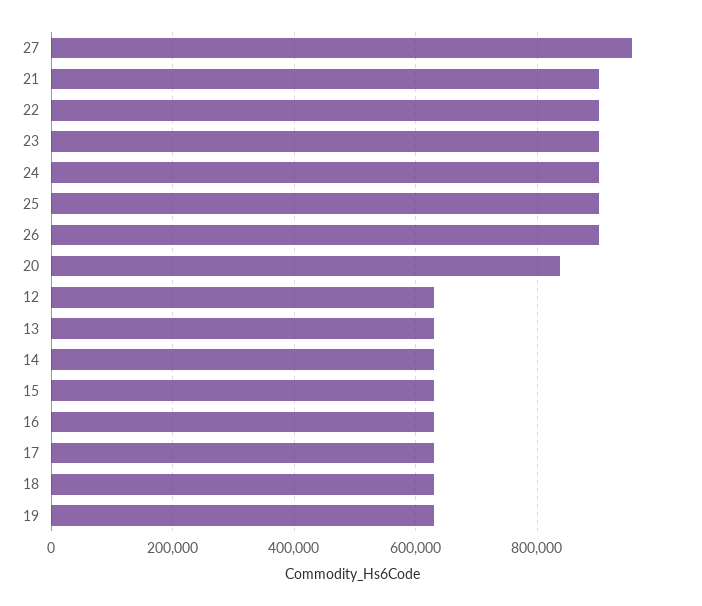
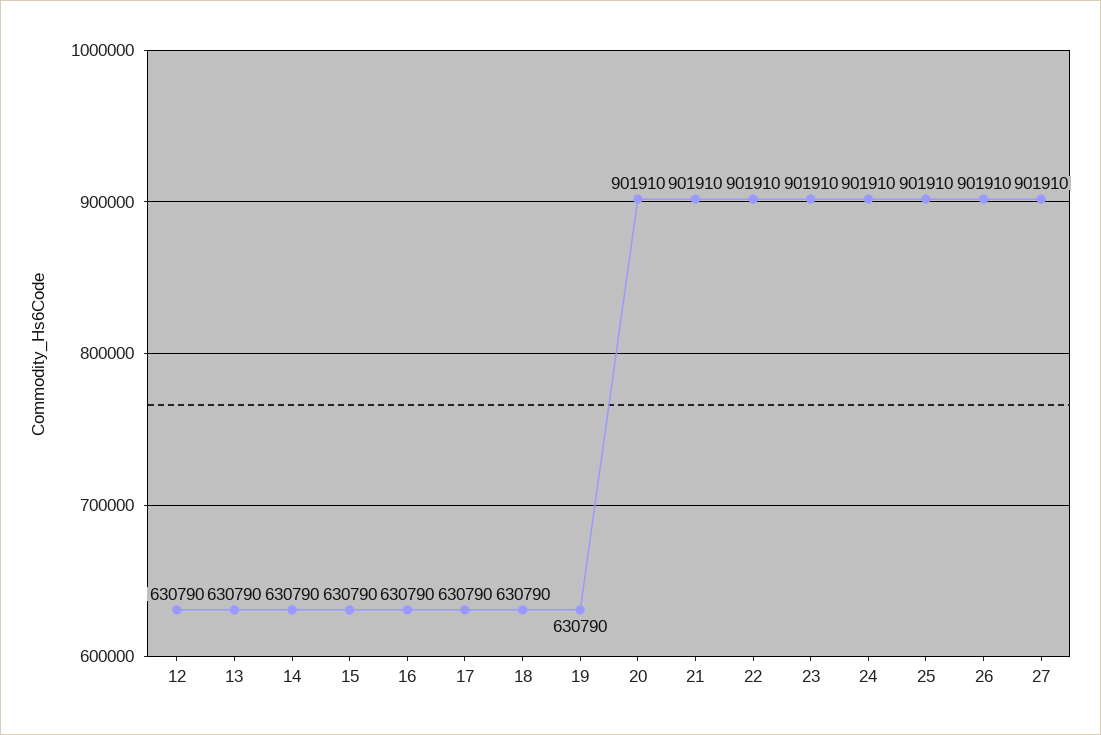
27: 960000 -> 901910
20: 840000 -> 901910

